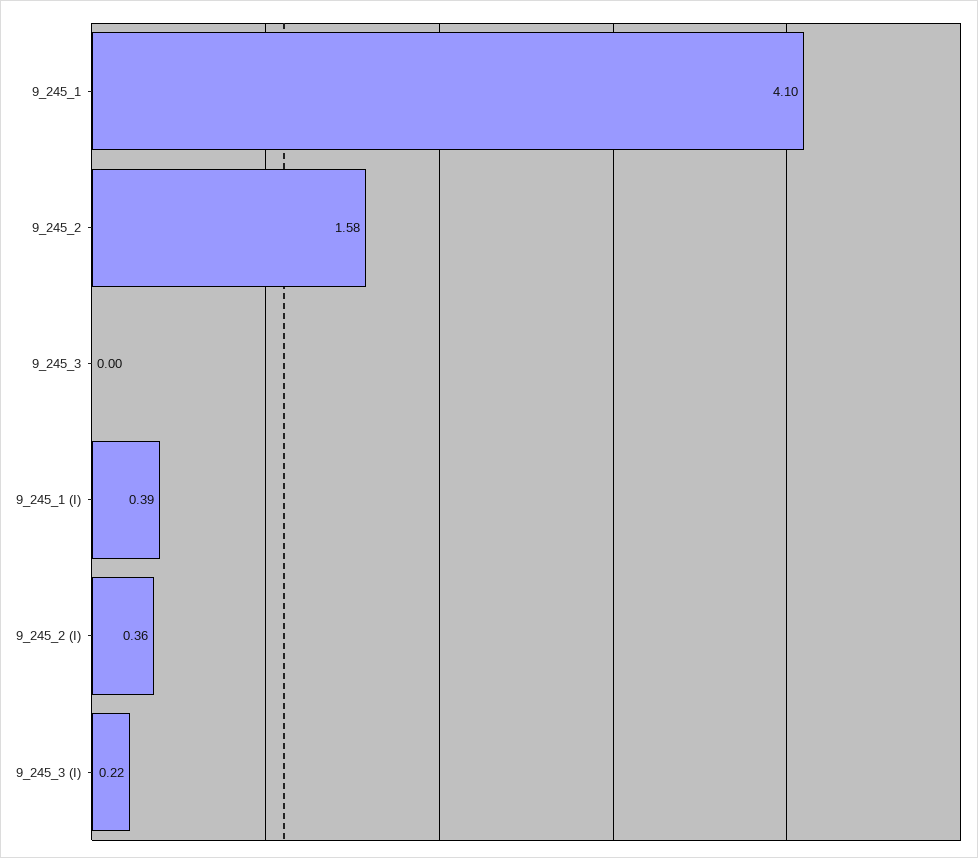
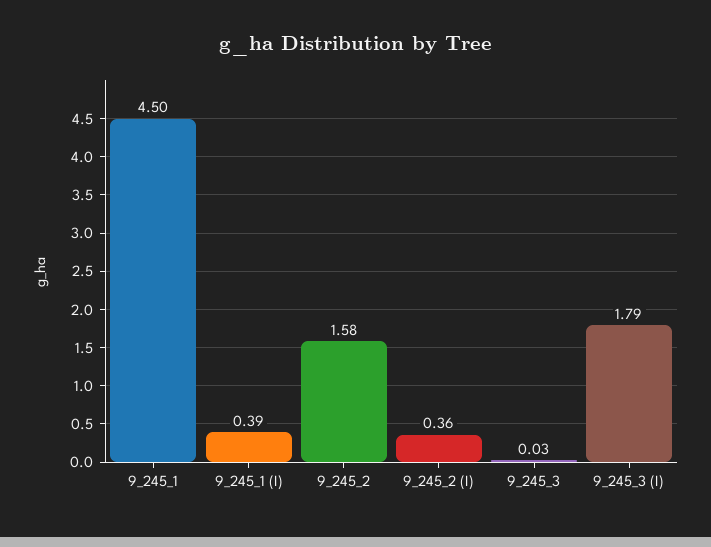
9_245_1: 4.1 -> 4.5
9_245_3: 0 -> 0.03
9_245_3 (I): 0.22 -> 1.79

